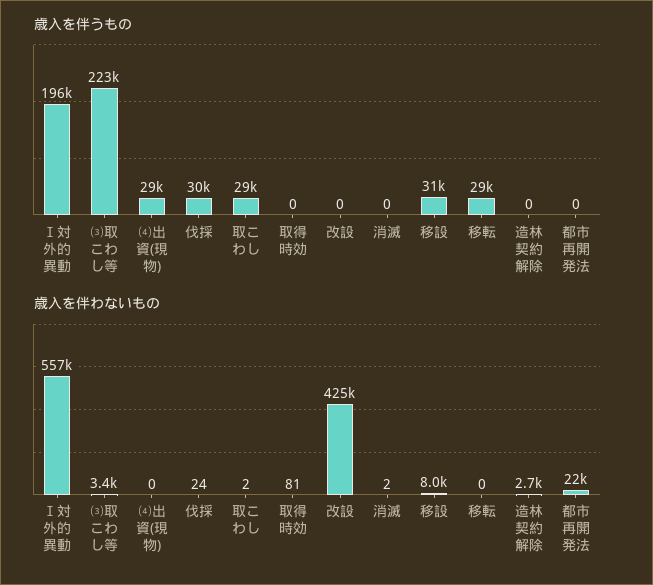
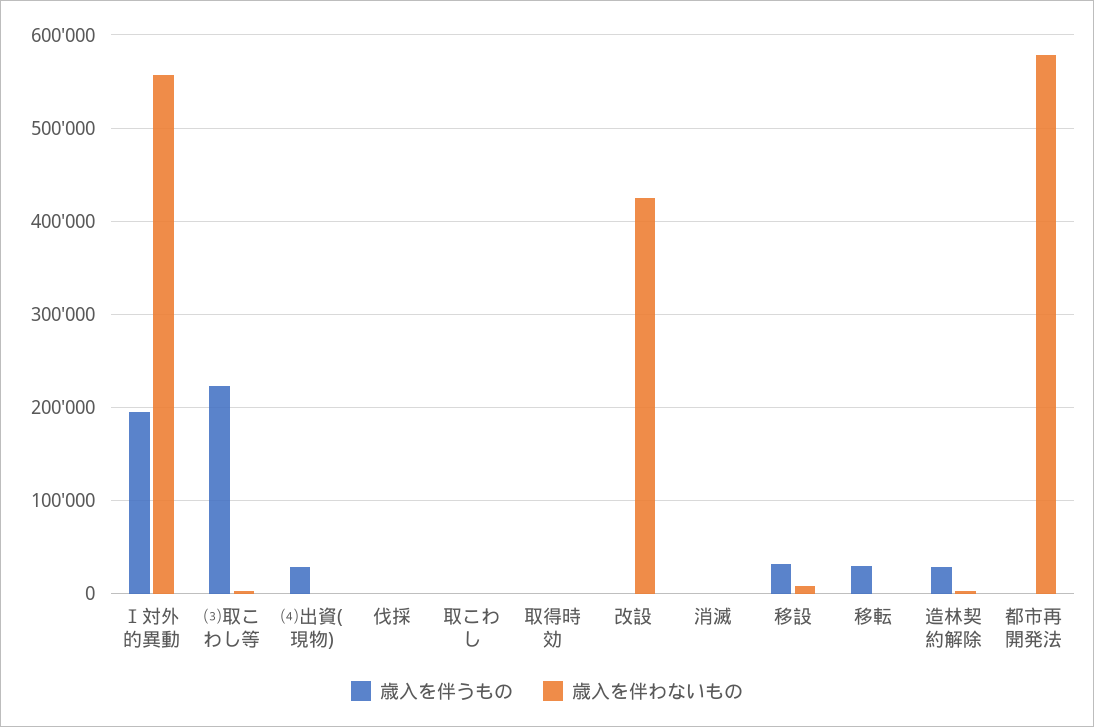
歳入を伴うもの, 伐採: 30000 -> 0
歳入を伴うもの, 取こわし: 29000 -> 0
歳入を伴うもの, 造林契約解除: 0 -> 30000
歳入を伴わないもの, 都市再開発法: 22000 -> 580000

